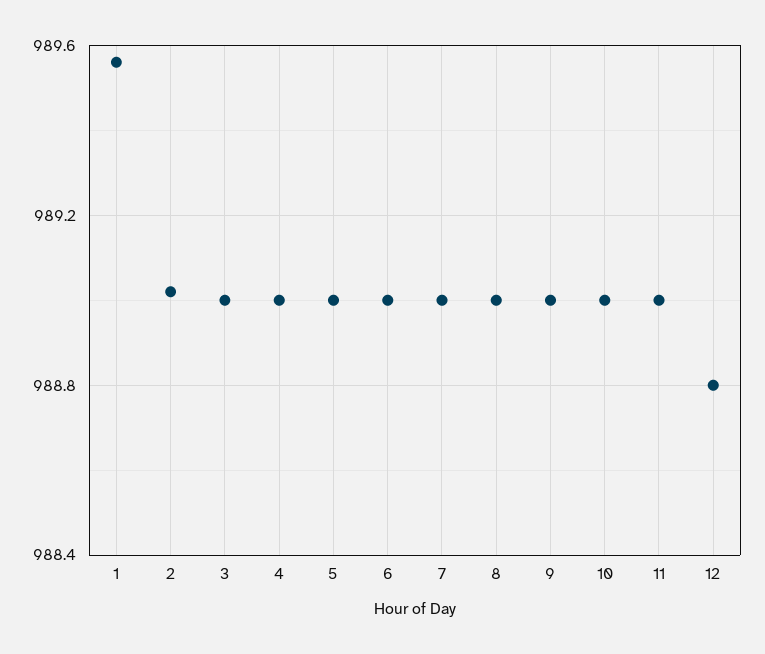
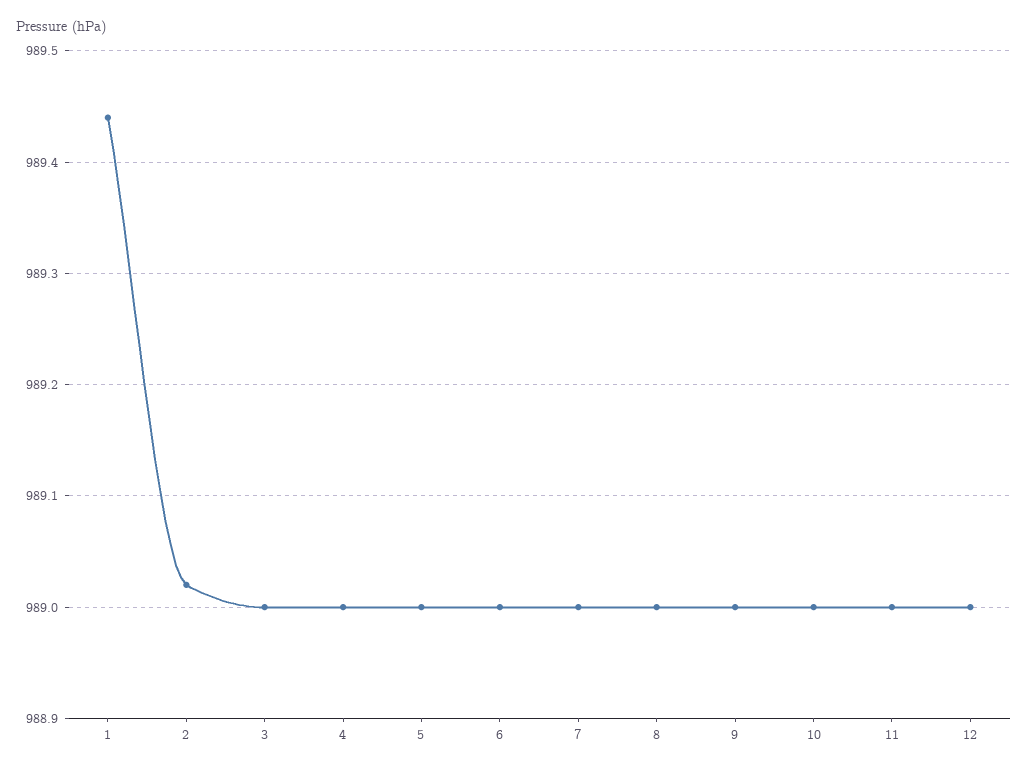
1: 989.55 -> 989.44
12: 988.8 -> 989

